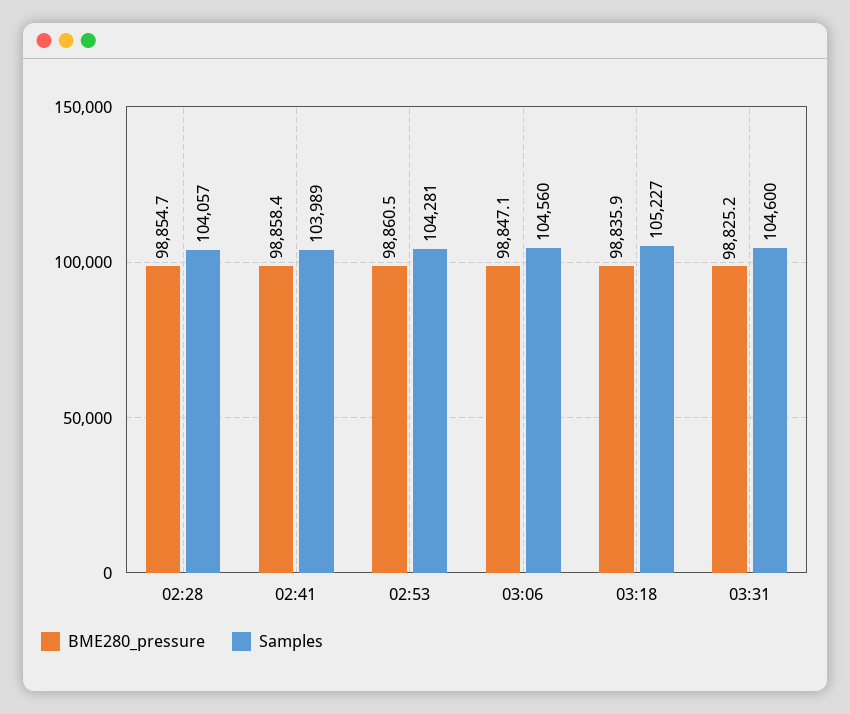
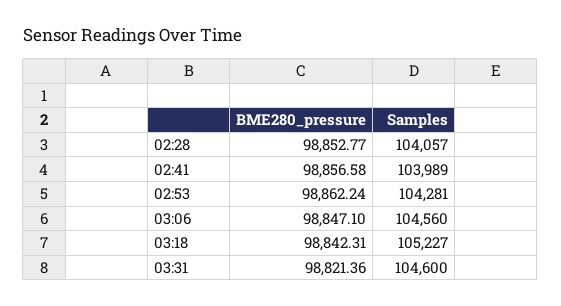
BME280_pressure, 02:28: 98854.7 -> 98852.77
BME280_pressure, 02:41: 98858.4 -> 98856.58
BME280_pressure, 02:53: 98860.5 -> 98862.24
BME280_pressure, 03:18: 98835.9 -> 98842.31
BME280_pressure, 03:31: 98825.2 -> 98821.36

